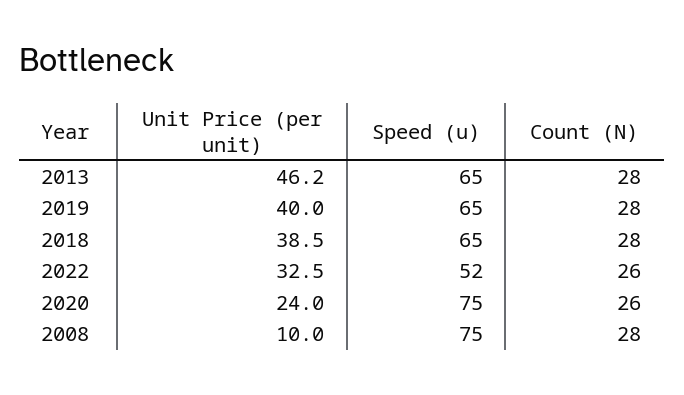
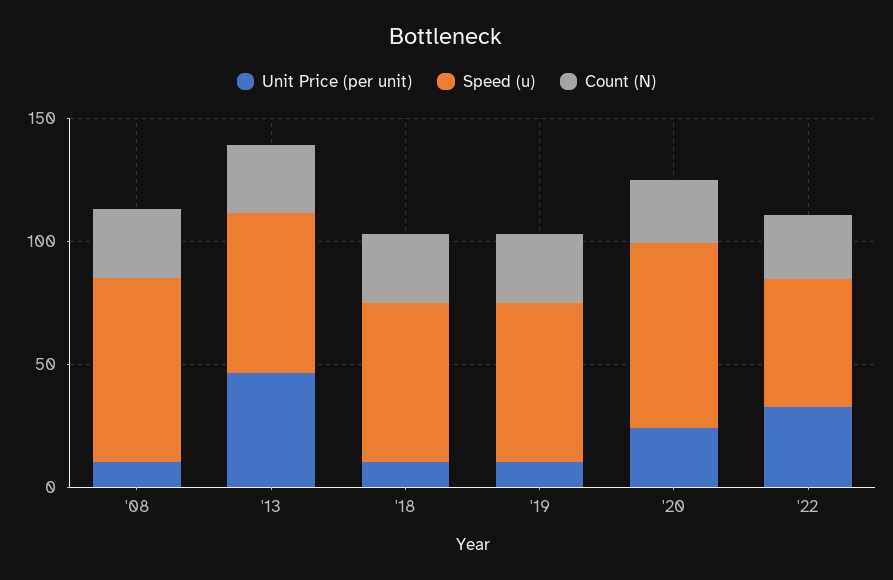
Unit Price (per unit), 2019: 40 -> 10
Unit Price (per unit), 2018: 38.5 -> 10

